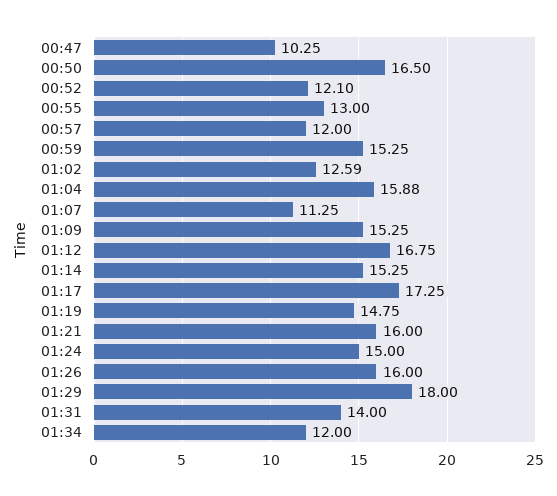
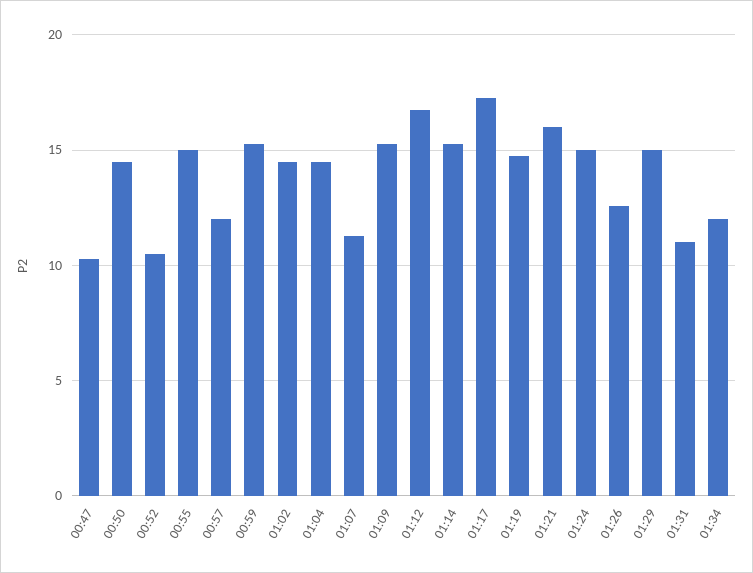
00:50: 16.5 -> 14.5
00:52: 12.1 -> 10.5
00:55: 13 -> 15
01:02: 12.59 -> 14.5
01:04: 15.88 -> 14.5
01:26: 16 -> 12.5
01:29: 18 -> 15
01:31: 14 -> 11

